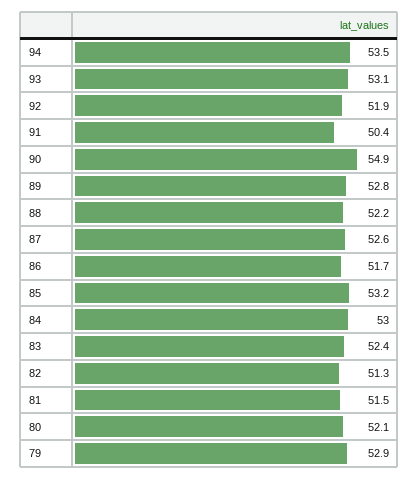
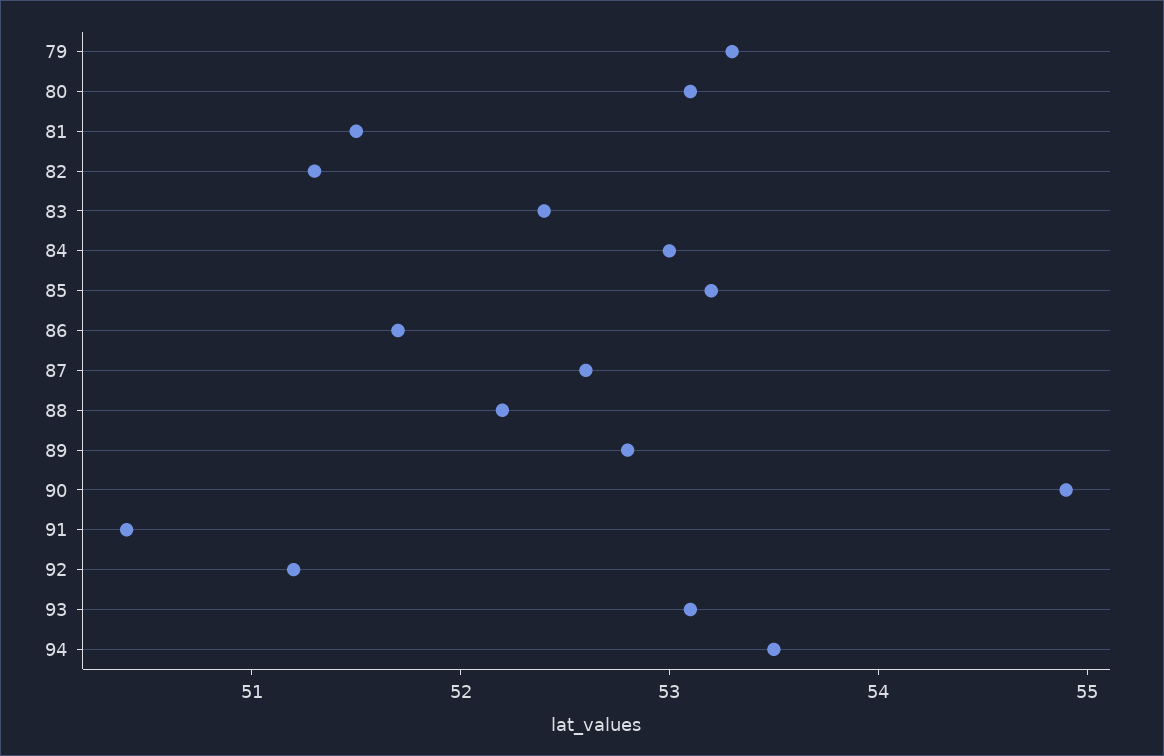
92: 51.9 -> 51.2
80: 52.1 -> 53.1
79: 52.9 -> 53.3

